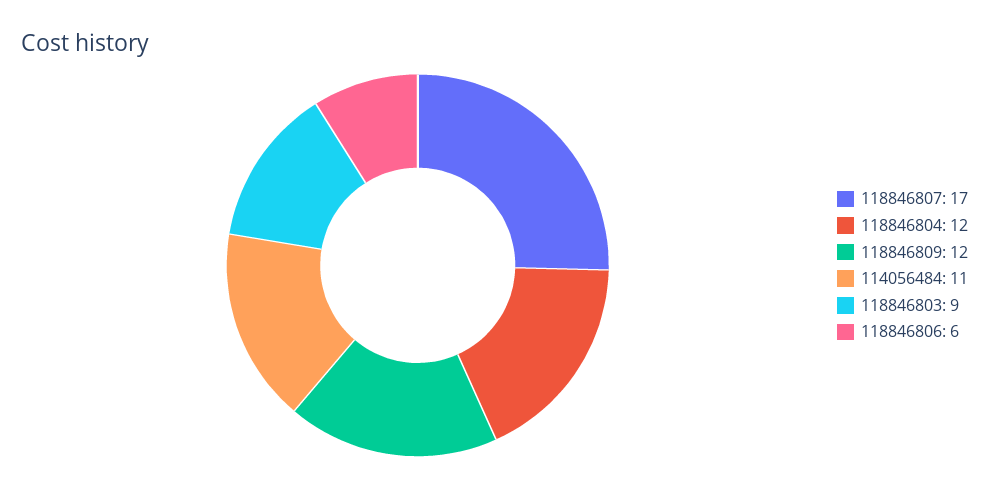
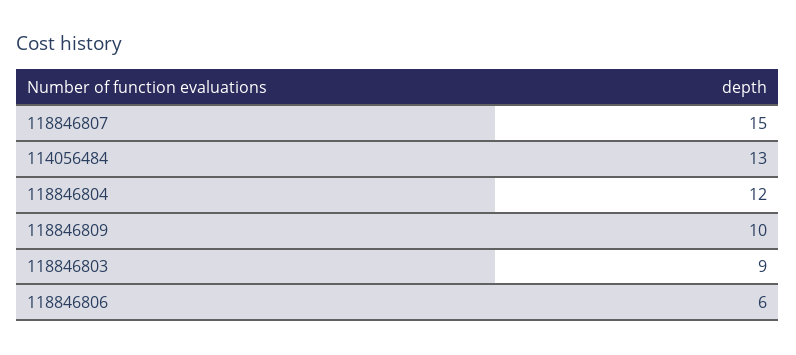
118846807: 17 -> 15
118846809: 12 -> 10
114056484: 11 -> 13

